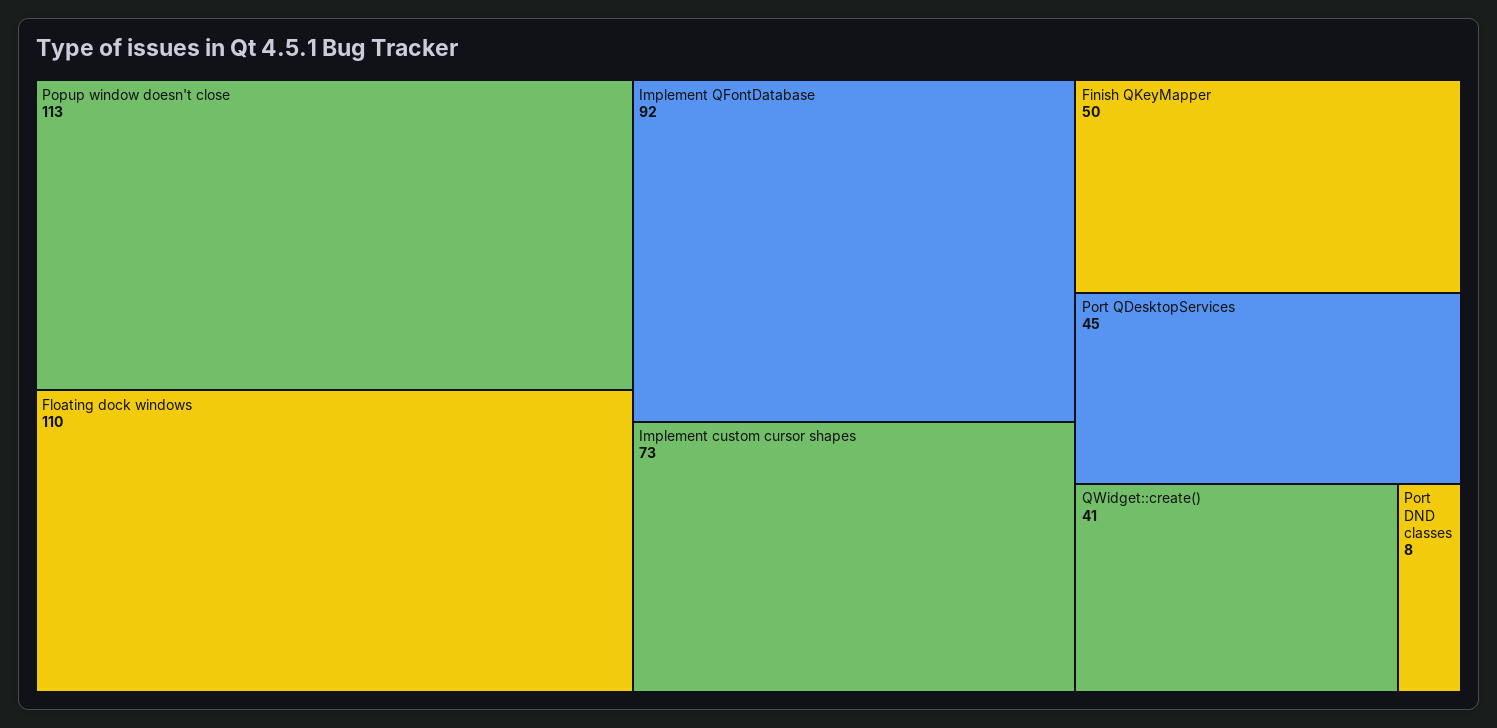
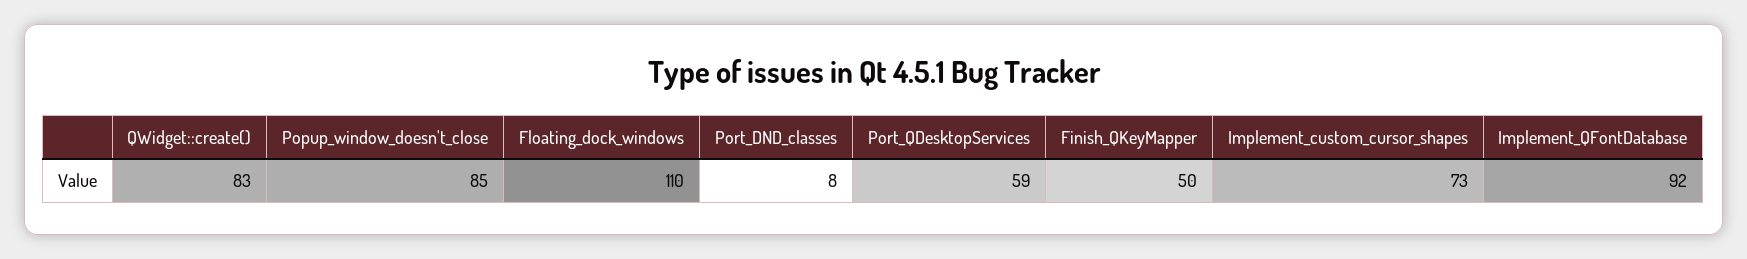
Popup window doesn't close: 113 -> 85
Port QDesktopServices: 45 -> 59
QWidget::create(): 41 -> 83

